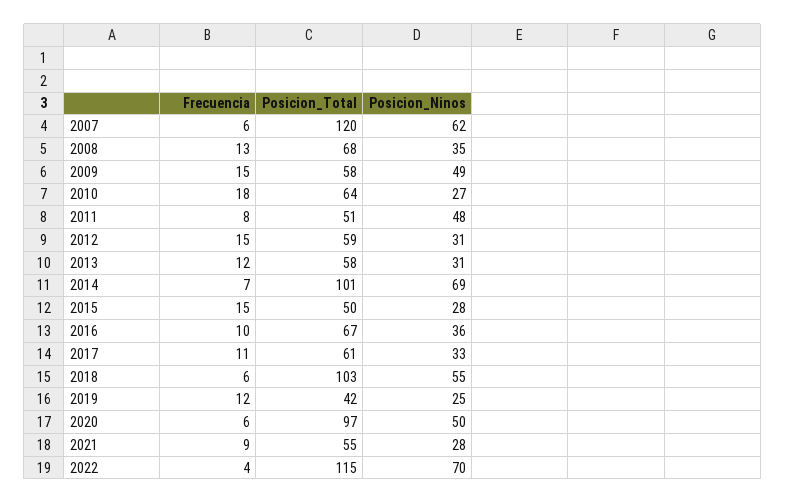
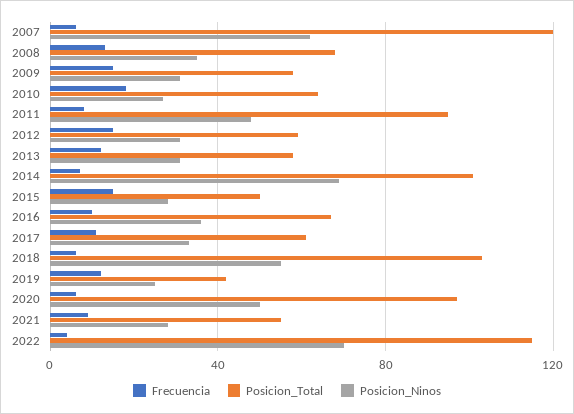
Posicion_Ninos, 2009: 49 -> 30
Posicion_Total, 2011: 51 -> 95

